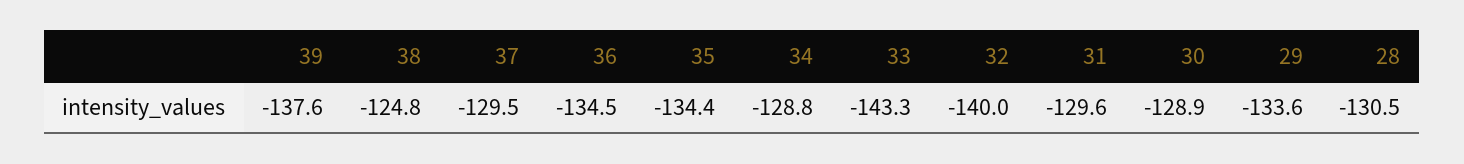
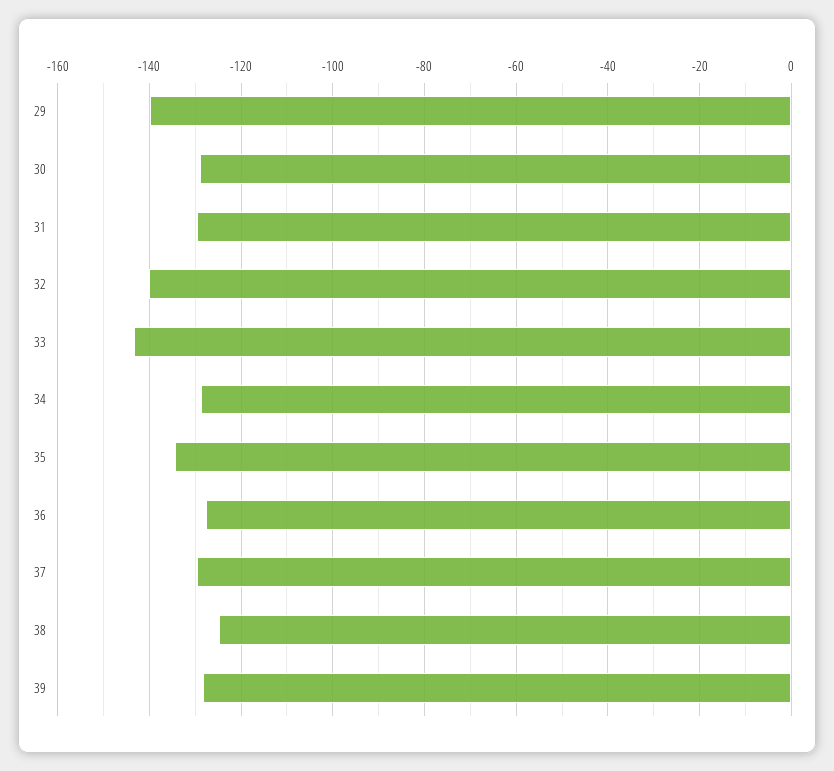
39: -137.6 -> -128
36: -134.5 -> -128
29: -133.6 -> -140
28: -130.5 -> none

